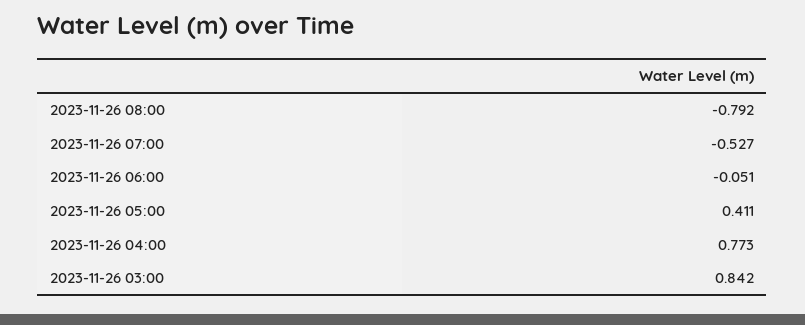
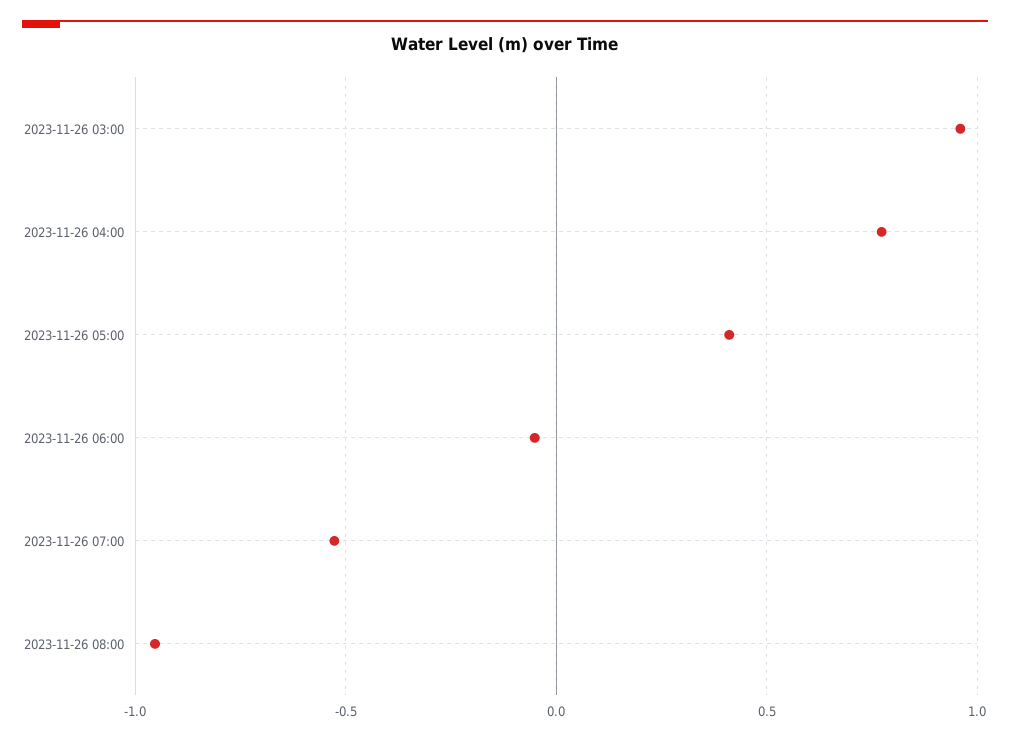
2023-11-26 08:00: -0.792 -> -0.95
2023-11-26 03:00: 0.842 -> 0.95

